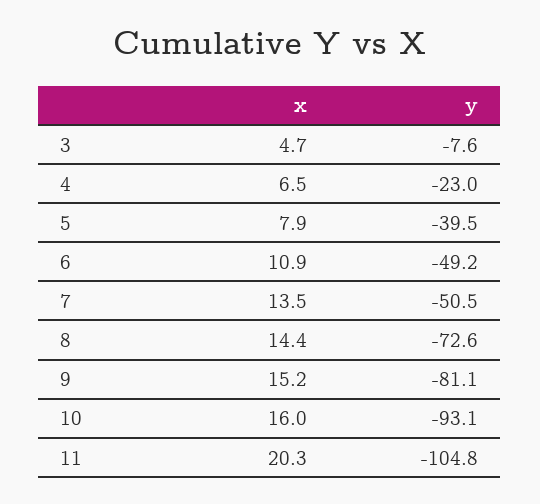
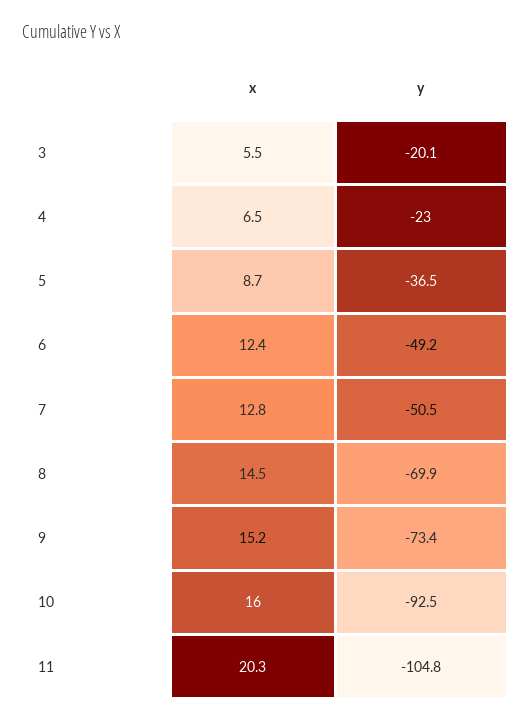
x, 3: 4.7 -> 5.5
y, 3: -7.6 -> -20.1
x, 5: 7.9 -> 8.7
y, 5: -39.5 -> -36.5
x, 6: 10.9 -> 12.4
x, 7: 13.5 -> 12.8
x, 8: 14.4 -> 14.5
y, 8: -72.6 -> -69.9
y, 9: -81.1 -> -73.4
y, 10: -93.1 -> -92.5

